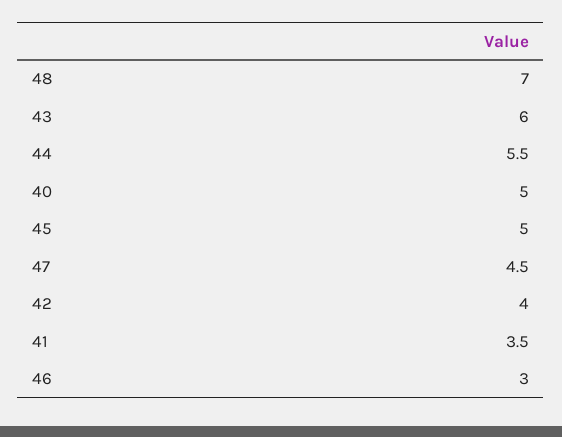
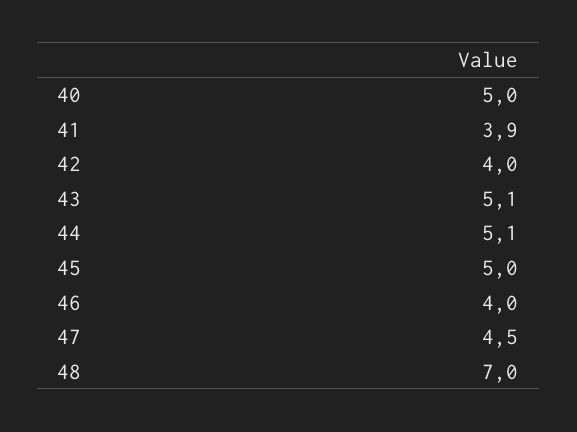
43: 6 -> 5.1
44: 5.5 -> 5.1
41: 3.5 -> 3.9
46: 3 -> 4

